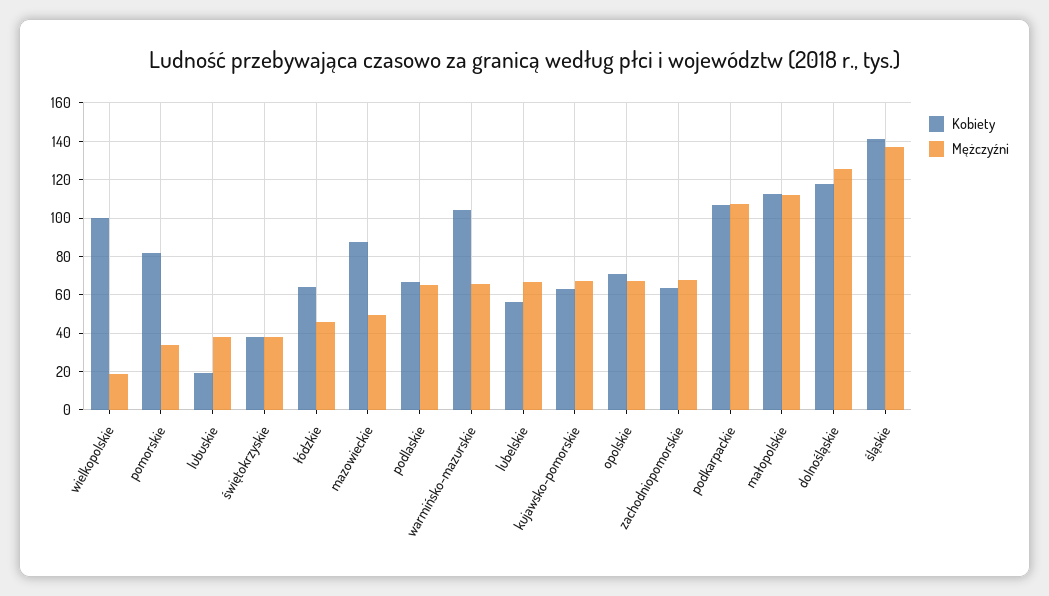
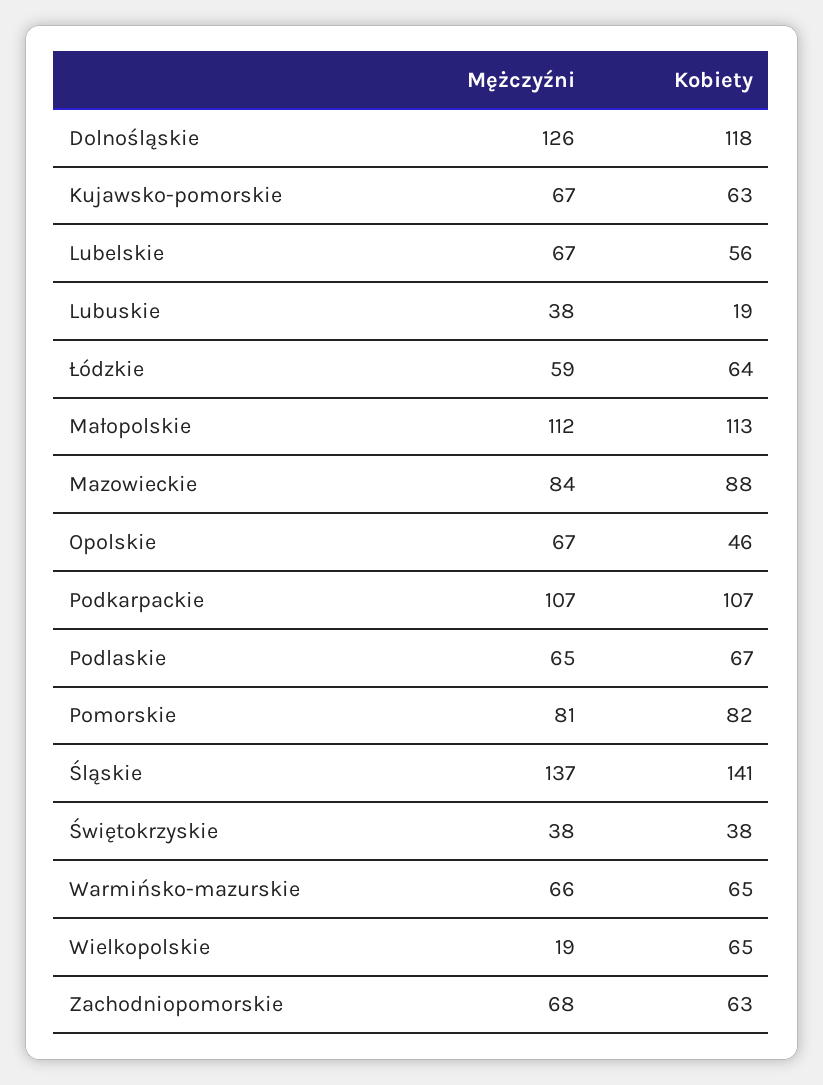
Kobiety, wielkopolskie: 100 -> 65
Mężczyźni, pomorskie: 35 -> 81
Mężczyźni, łódzkie: 45 -> 59
Mężczyźni, mazowieckie: 50 -> 84
Kobiety, warmińsko-mazurskie: 105 -> 65
Kobiety, opolskie: 70 -> 46

